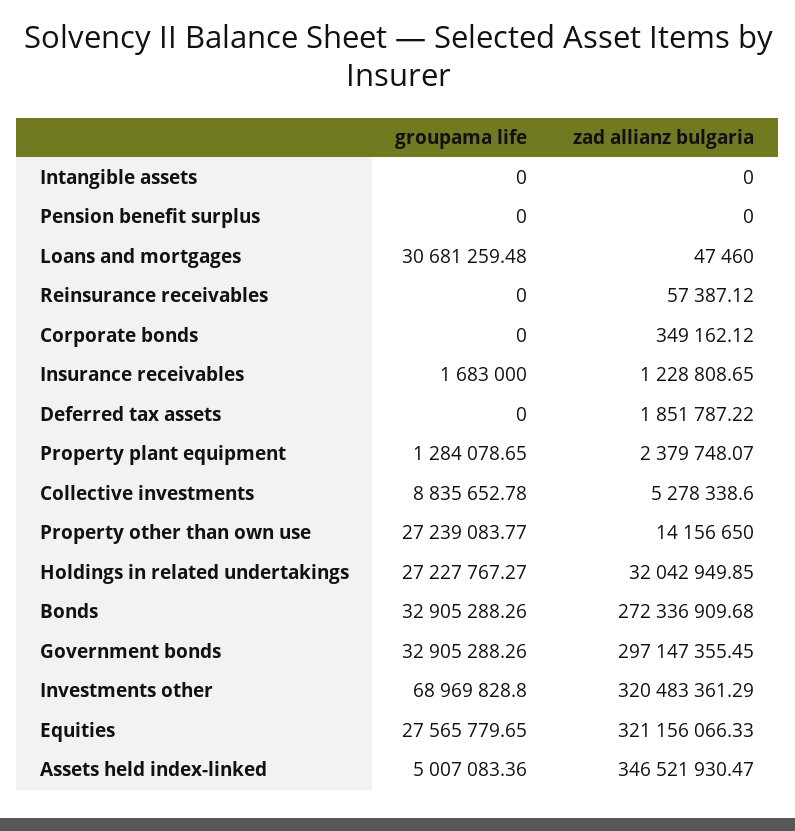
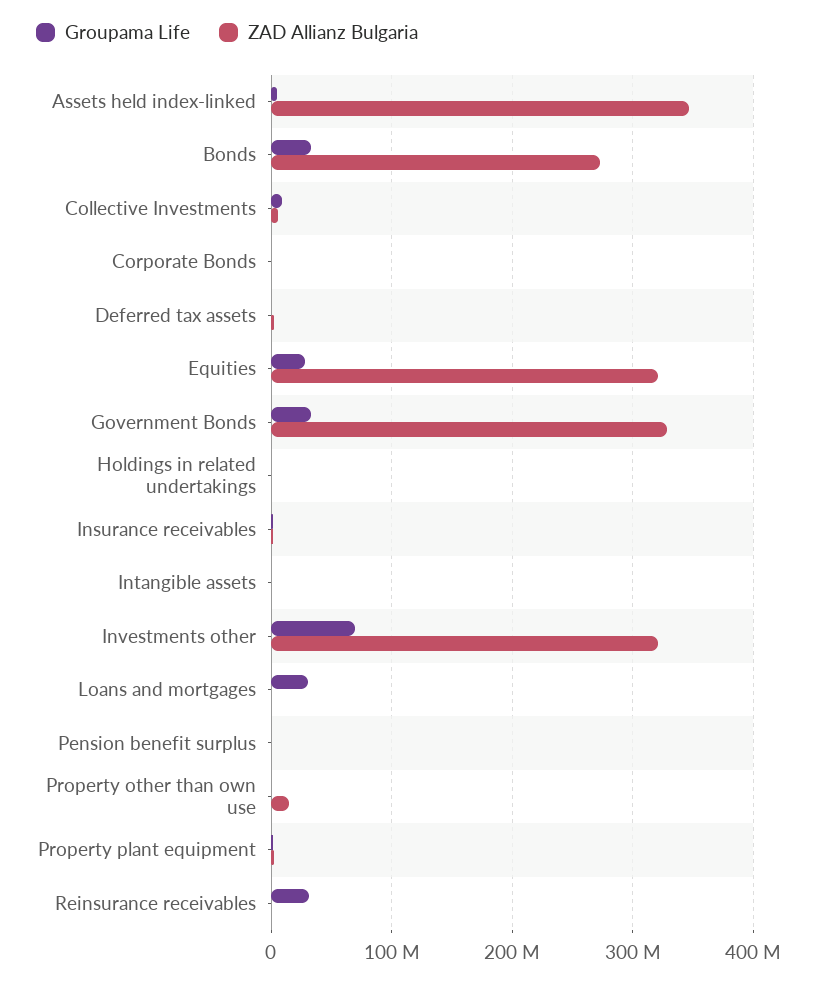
groupama life, Reinsurance receivables: 0 -> 30000000
groupama life, Property other than own use: 27239083.77 -> 0
groupama life, Holdings in related undertakings: 27227767.27 -> 0
zad allianz bulgaria, Holdings in related undertakings: 32042949.85 -> 0
zad allianz bulgaria, Government bonds: 297147355.45 -> 330000000

